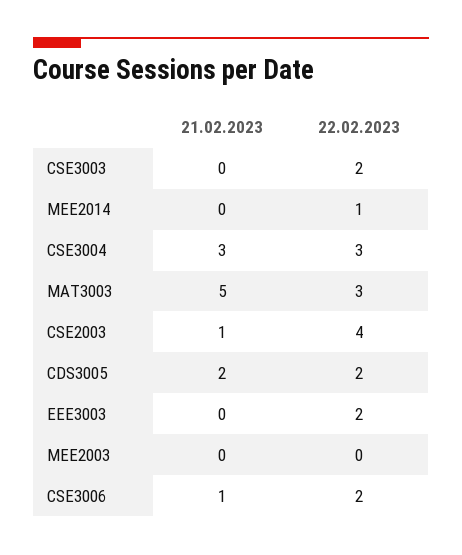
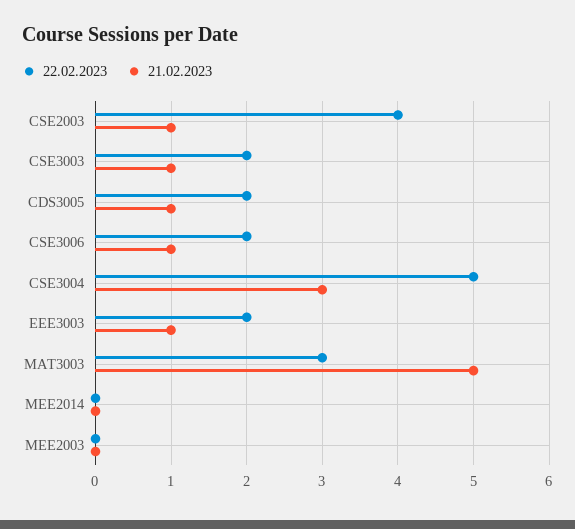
21.02.2023, CSE3003: 0 -> 1
22.02.2023, MEE2014: 1 -> 0
22.02.2023, CSE3004: 3 -> 5
21.02.2023, CDS3005: 2 -> 1
21.02.2023, EEE3003: 0 -> 1

